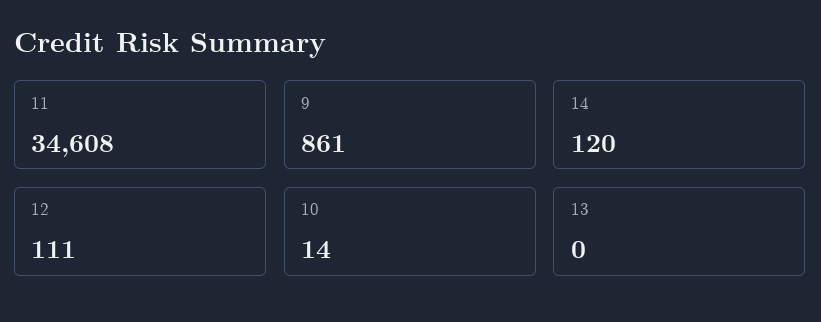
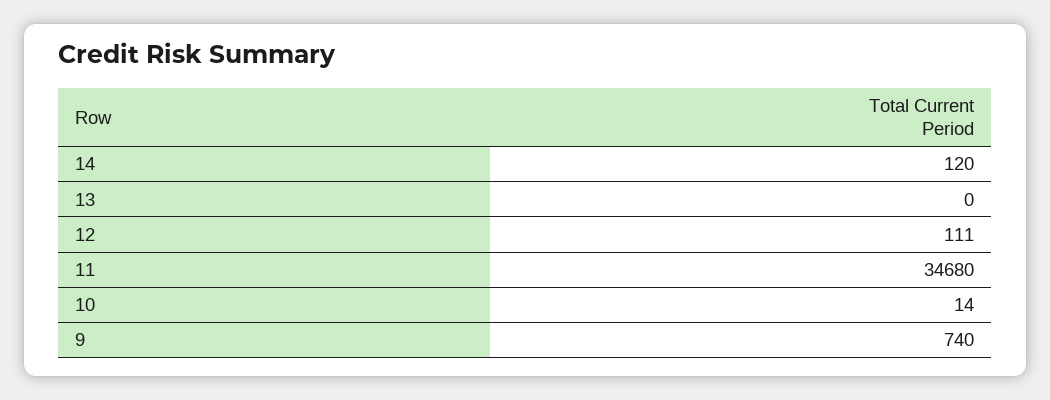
11: 34608 -> 34680
9: 861 -> 740

